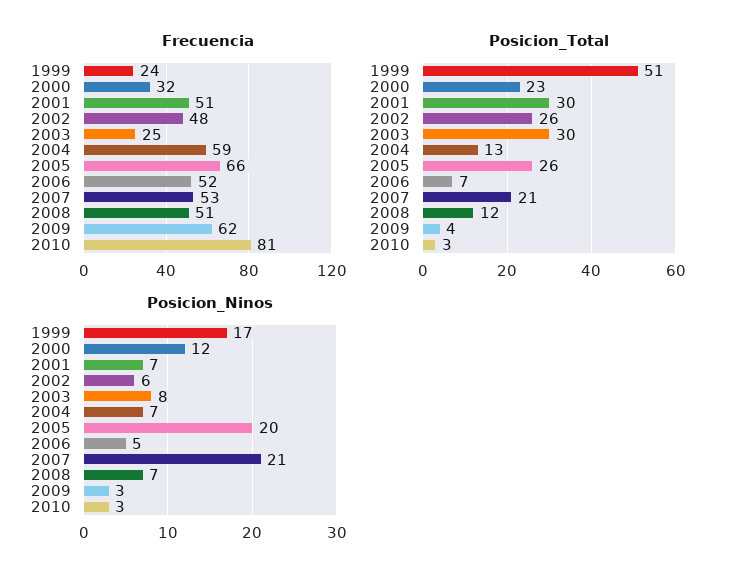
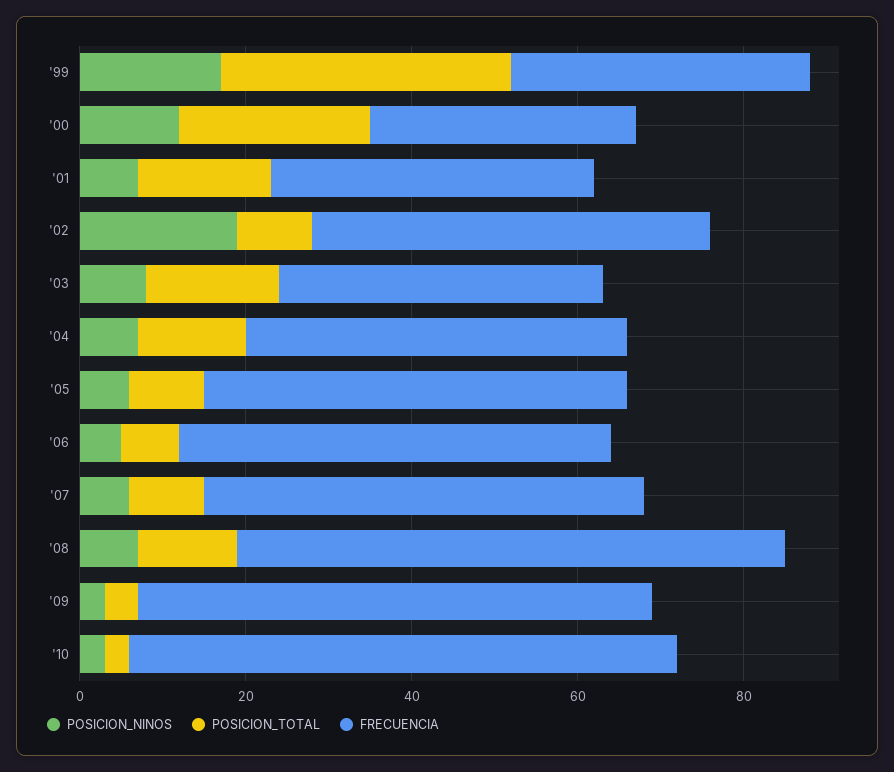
Frecuencia, 1999: 24 -> 35
Frecuencia, 2001: 51 -> 40
Frecuencia, 2003: 25 -> 40
Frecuencia, 2004: 59 -> 45
Frecuencia, 2005: 66 -> 50
Frecuencia, 2008: 51 -> 65
Frecuencia, 2010: 81 -> 65
Posicion_Total, 1999: 51 -> 35
Posicion_Total, 2001: 30 -> 15
Posicion_Total, 2002: 26 -> 10
Posicion_Total, 2003: 30 -> 15
Posicion_Total, 2005: 26 -> 10
Posicion_Total, 2007: 21 -> 10
Posicion_Ninos, 2002: 6 -> 20
Posicion_Ninos, 2005: 20 -> 5
Posicion_Ninos, 2007: 21 -> 5

